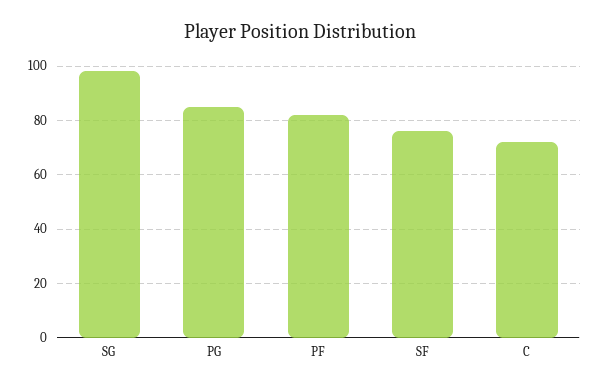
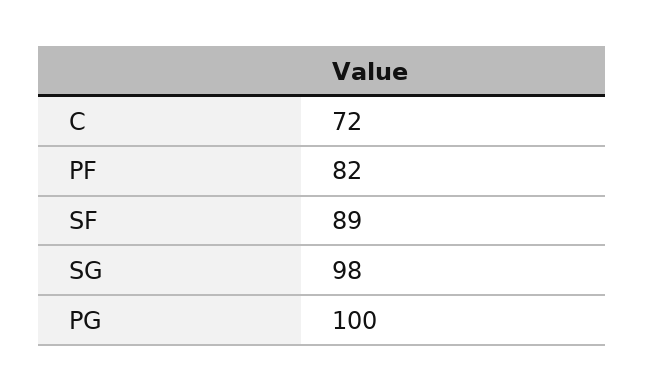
PG: 85 -> 100
SF: 75 -> 89

